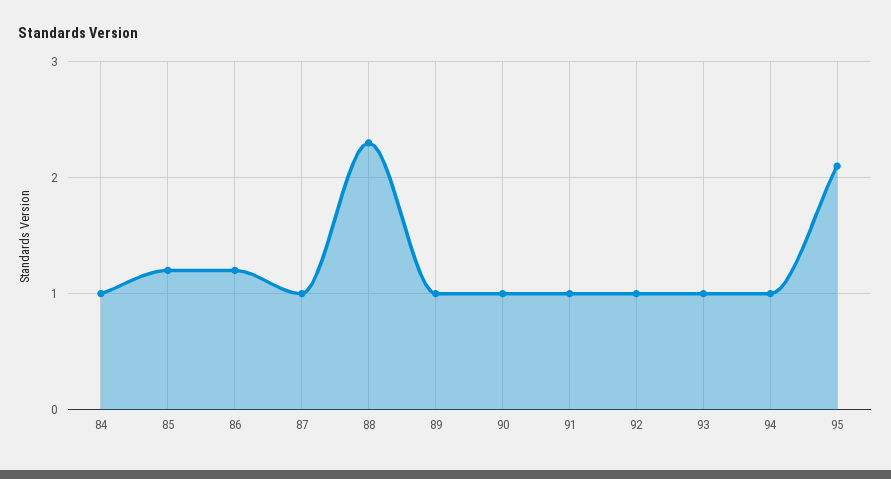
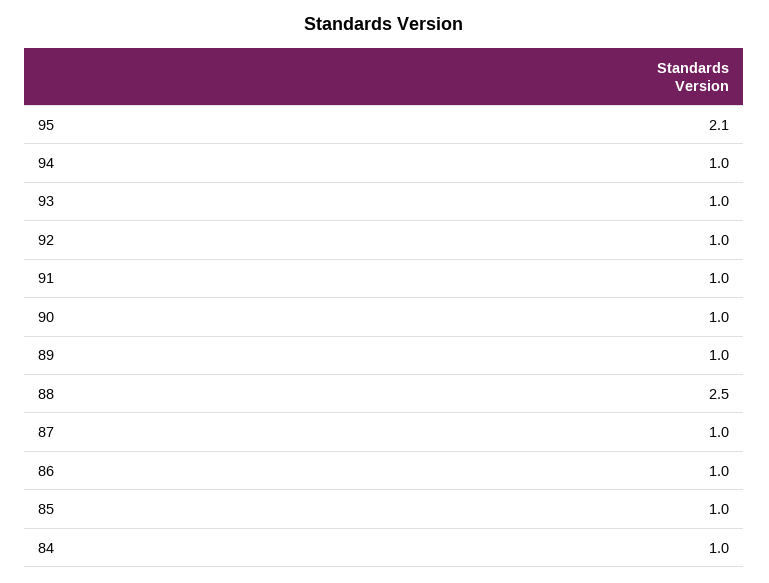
85: 1.2 -> 1
86: 1.2 -> 1
88: 2.3 -> 2.5

